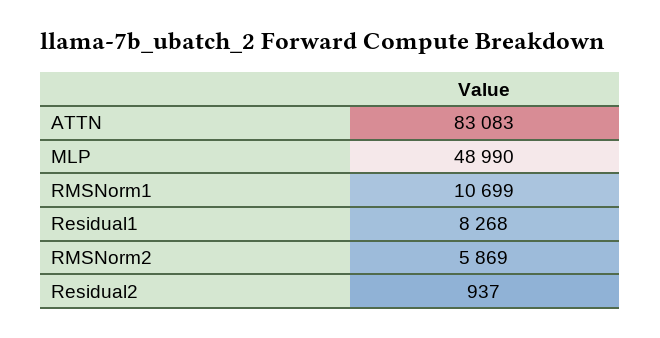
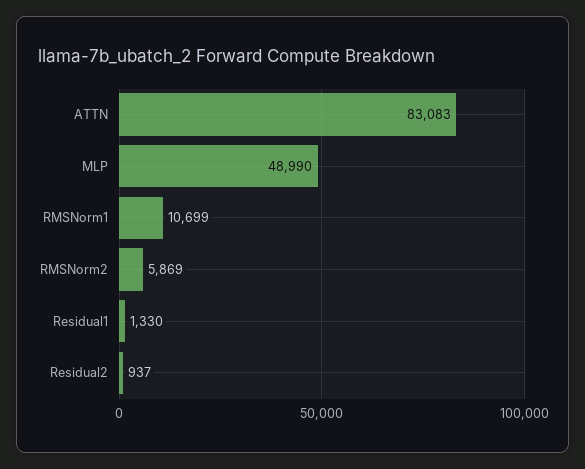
Residual1: 8268 -> 1330

